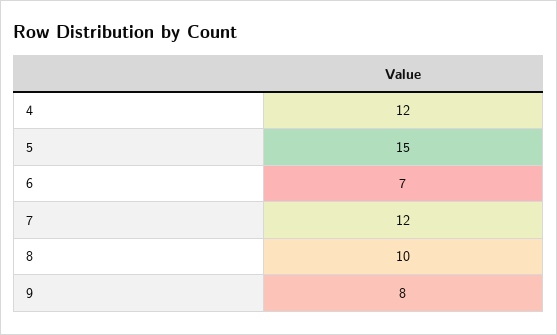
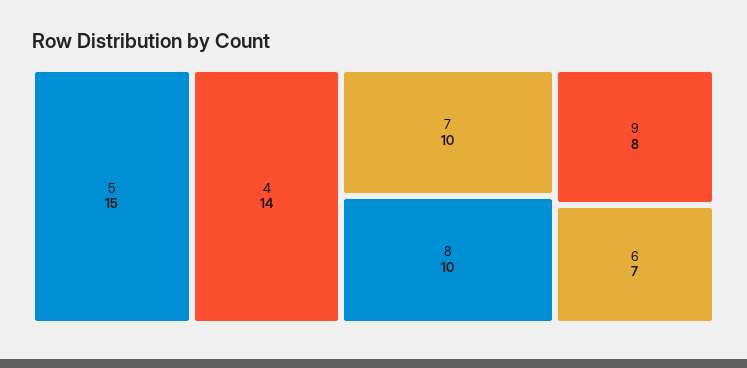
4: 12 -> 14
7: 12 -> 10

